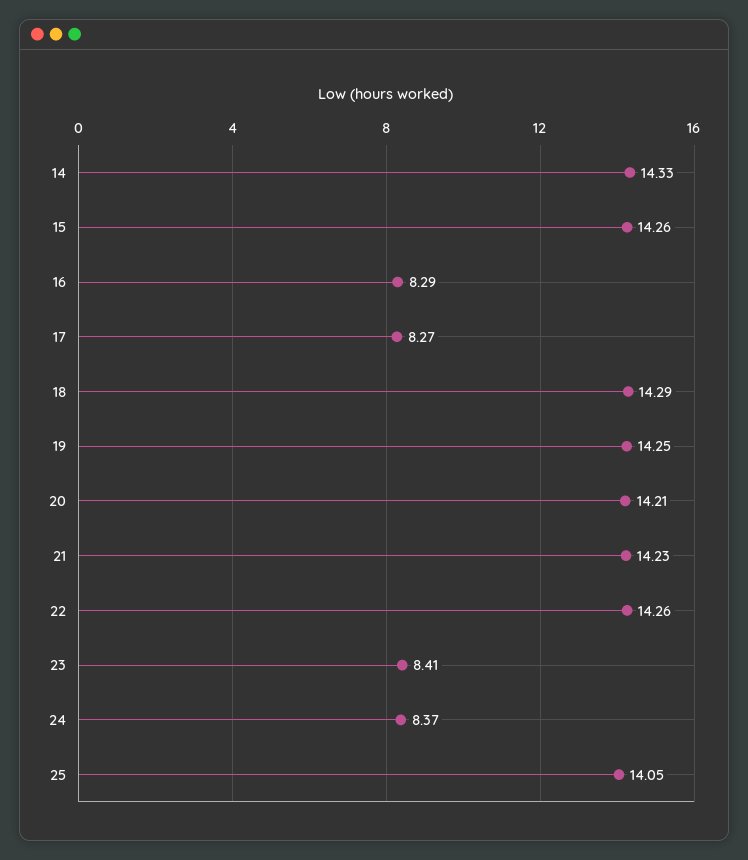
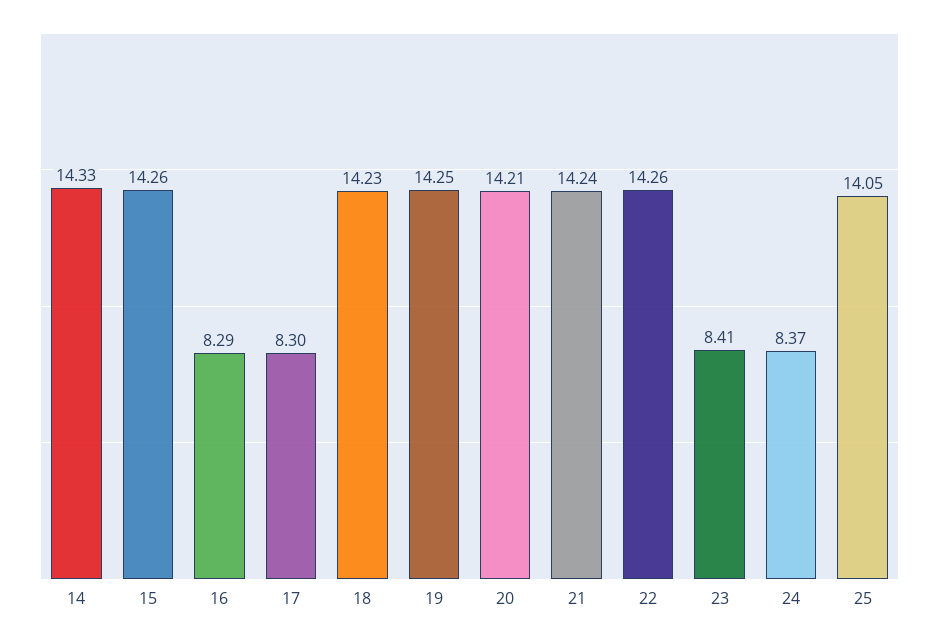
17: 8.27 -> 8.3
18: 14.29 -> 14.23
21: 14.23 -> 14.24

